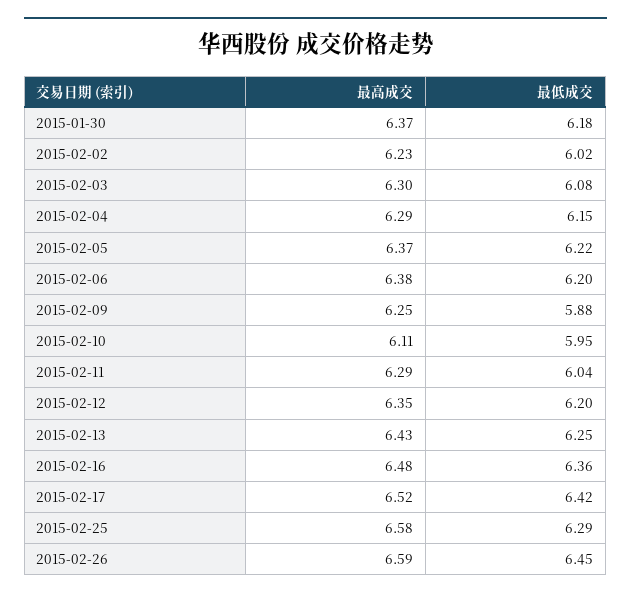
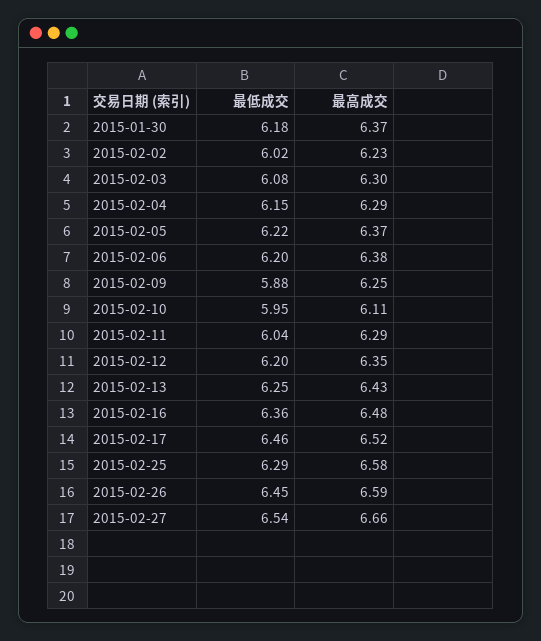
最低成交, 2015-02-17: 6.42 -> 6.46
最低成交, 2015-02-27: none -> 6.54
最高成交, 2015-02-27: none -> 6.66

